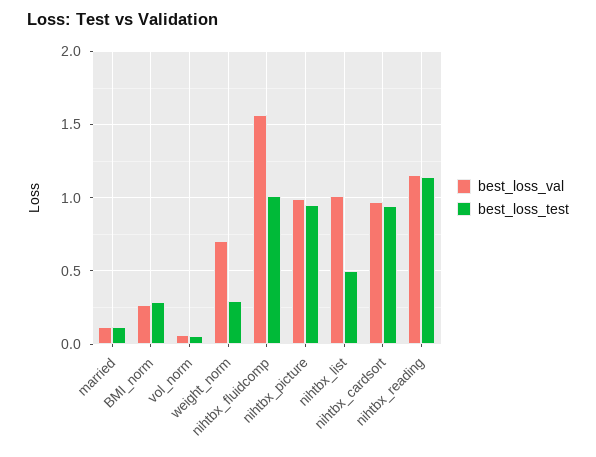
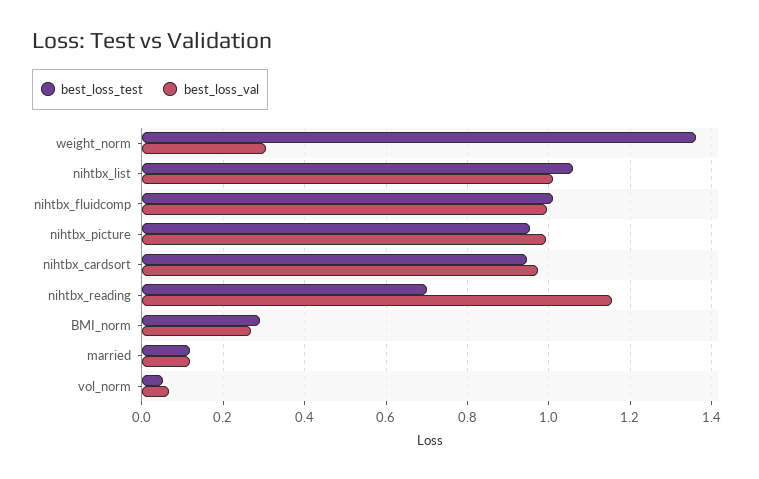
best_loss_val, weight_norm: 0.7 -> 0.3
best_loss_test, weight_norm: 0.3 -> 1.36
best_loss_val, nihtbx_fluidcomp: 1.55 -> 1
best_loss_test, nihtbx_list: 0.5 -> 1.06
best_loss_test, nihtbx_reading: 1.15 -> 0.7

